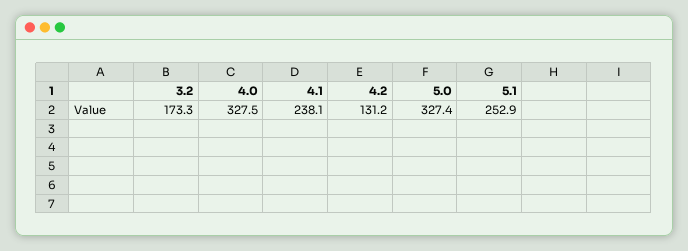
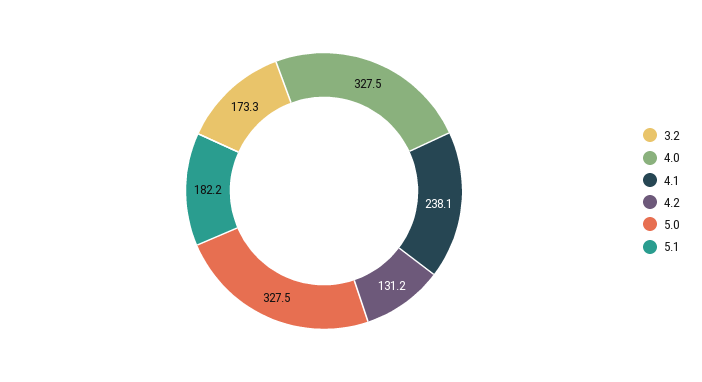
5.0: 327.4 -> 327.5
5.1: 252.9 -> 182.2

